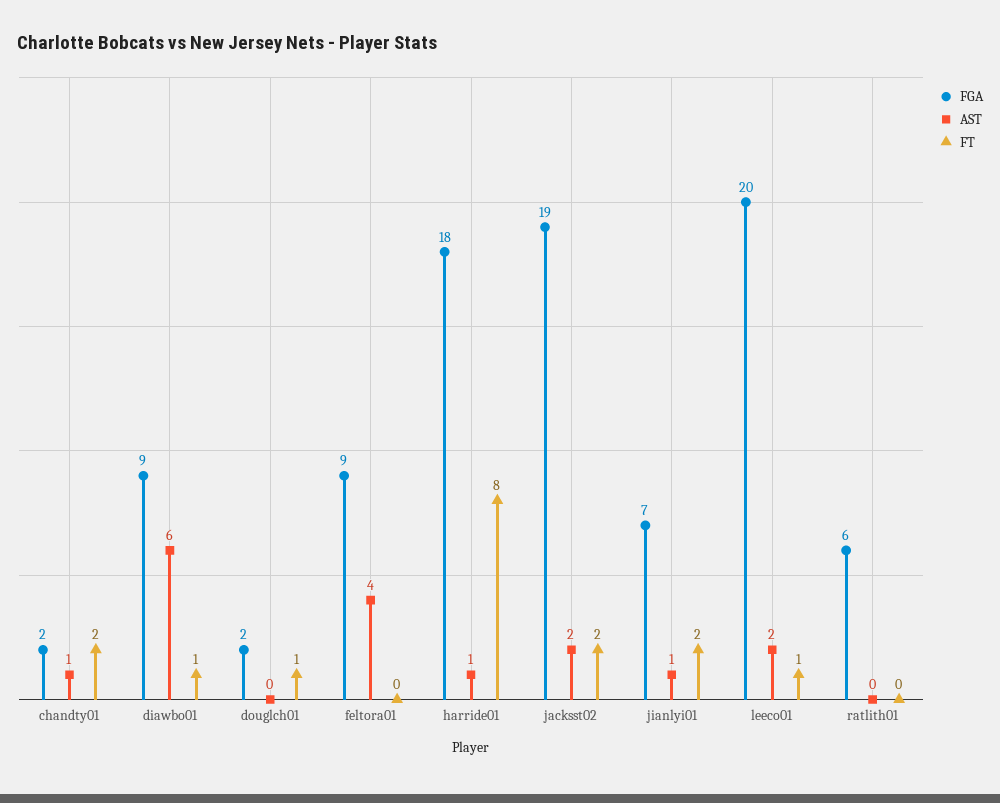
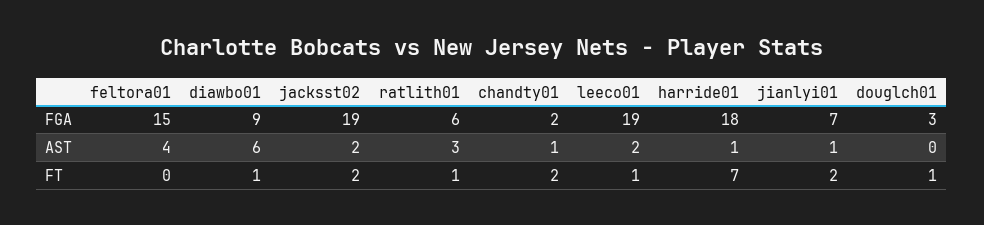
FGA, douglch01: 2 -> 3
FGA, feltora01: 9 -> 15
FT, harride01: 8 -> 7
FGA, leeco01: 20 -> 19
AST, ratlith01: 0 -> 3
FT, ratlith01: 0 -> 1

